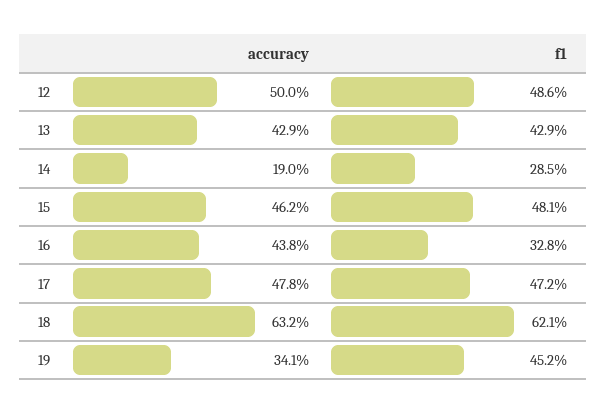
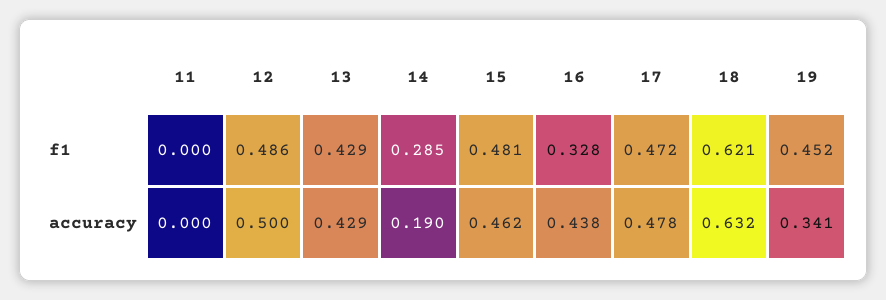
f1, 11: none -> 0
accuracy, 11: none -> 0

